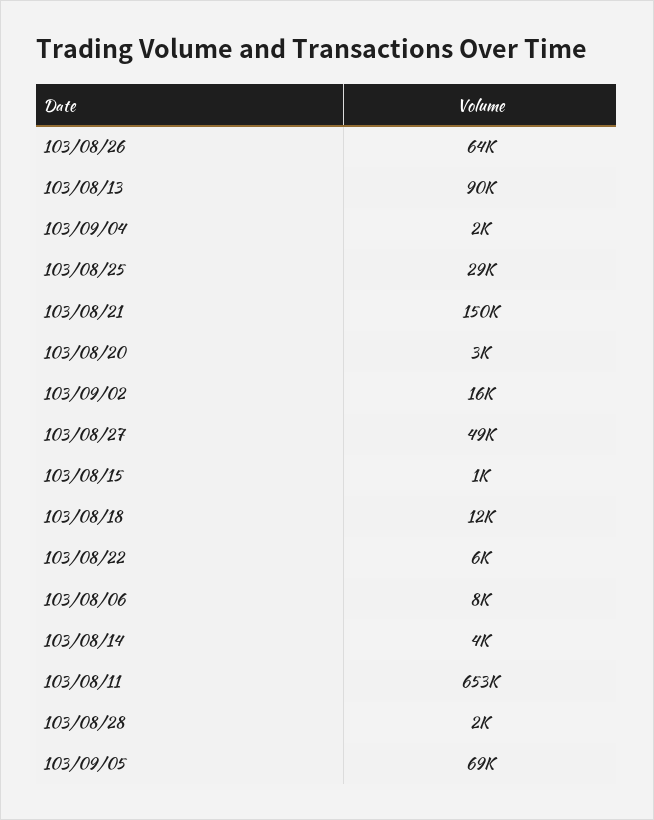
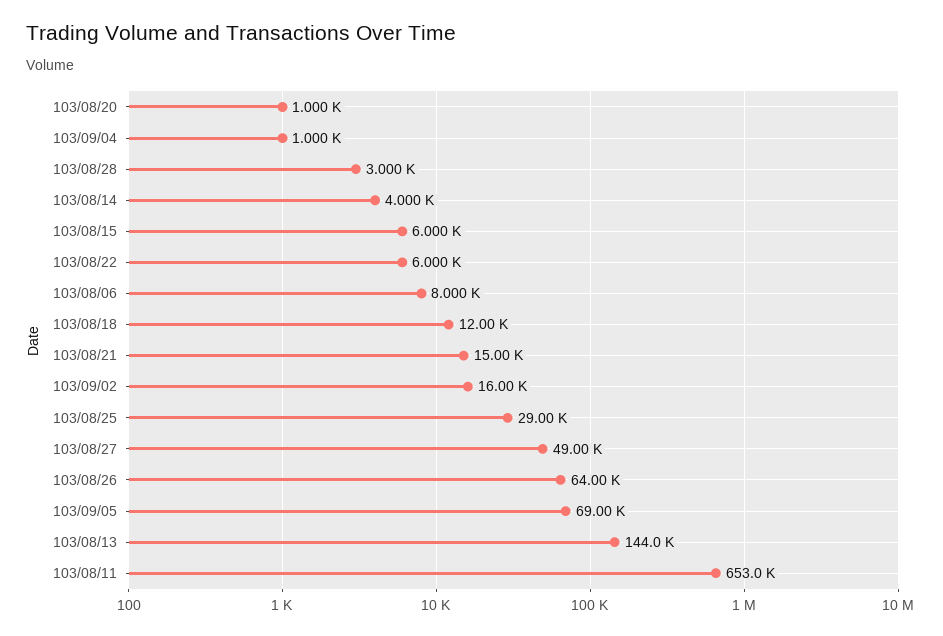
103/08/13: 90000 -> 144000
103/09/04: 2000 -> 1000
103/08/21: 150000 -> 15000
103/08/20: 3000 -> 1000
103/08/15: 1000 -> 6000
103/08/28: 2000 -> 3000

